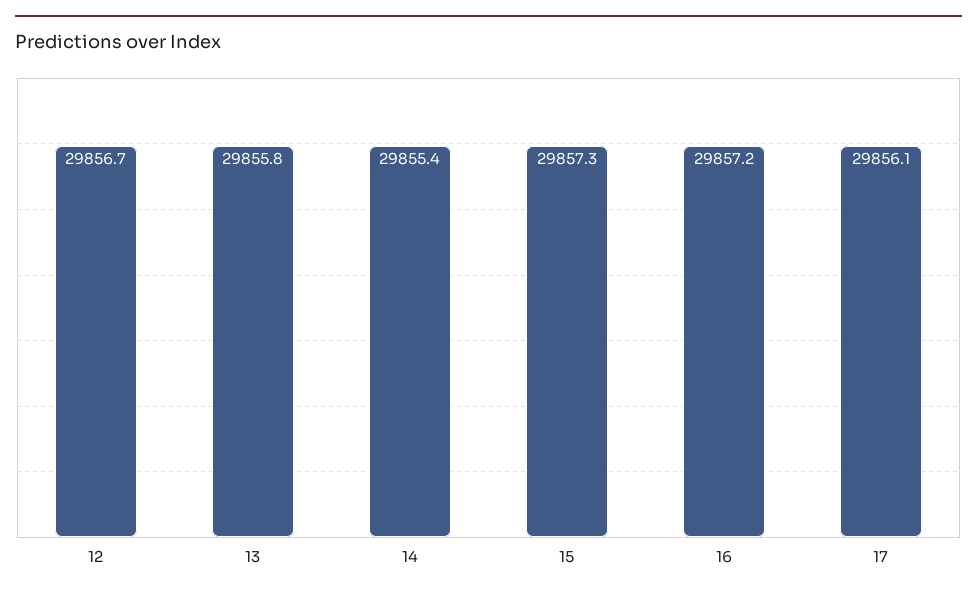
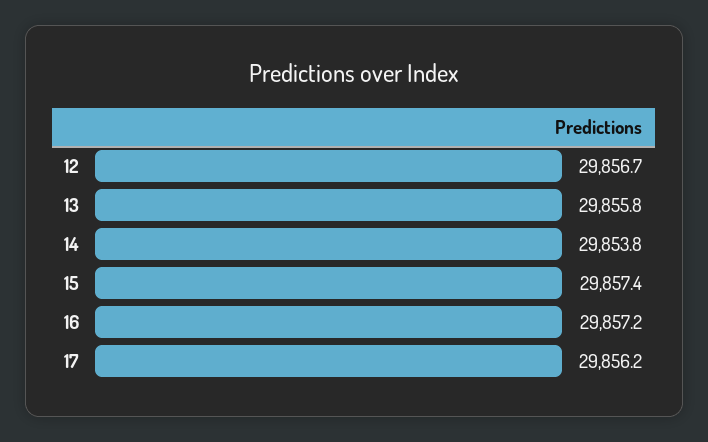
14: 29855.4 -> 29853.8
15: 29857.3 -> 29857.4
17: 29856.1 -> 29856.2

